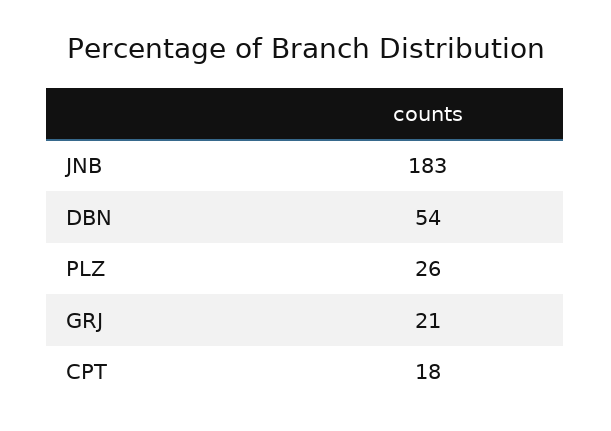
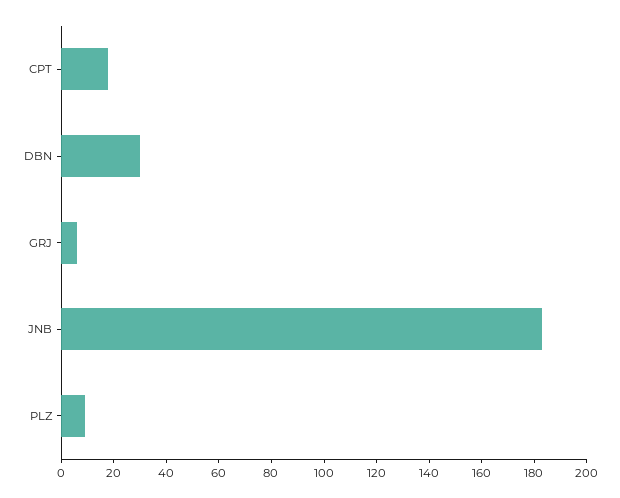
DBN: 54 -> 30
PLZ: 26 -> 10
GRJ: 21 -> 5

